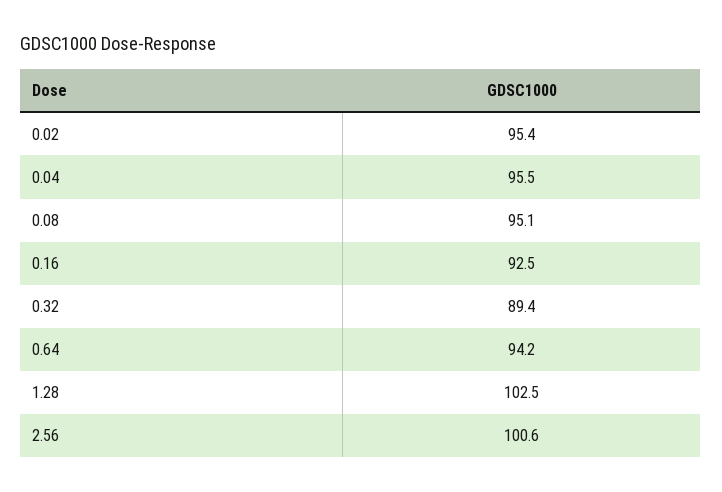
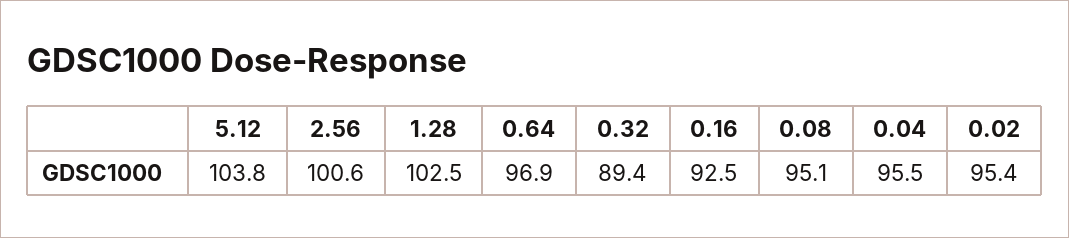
0.64: 94.2 -> 96.9
5.12: none -> 103.8

